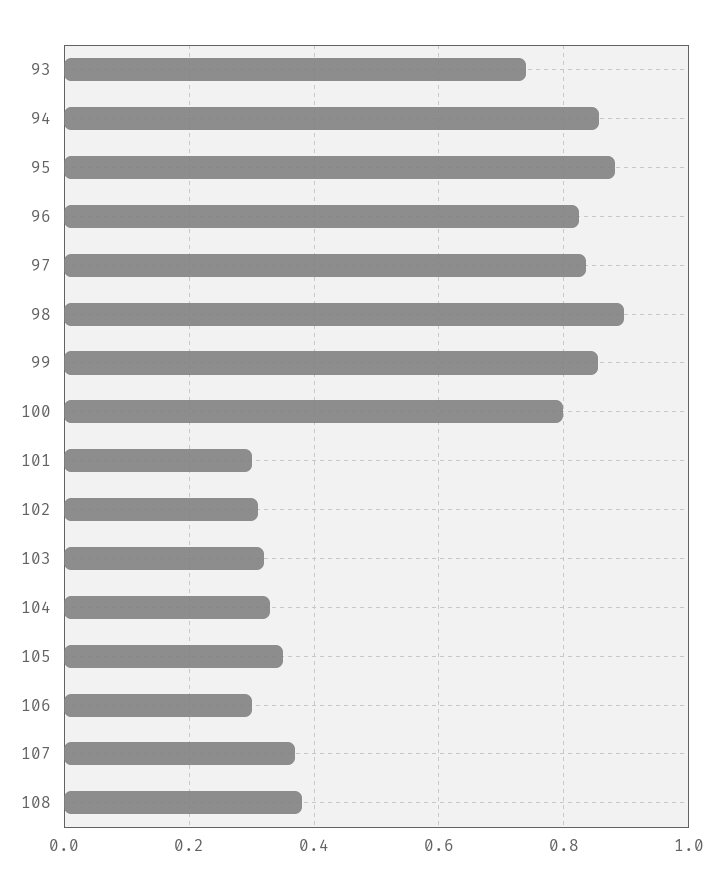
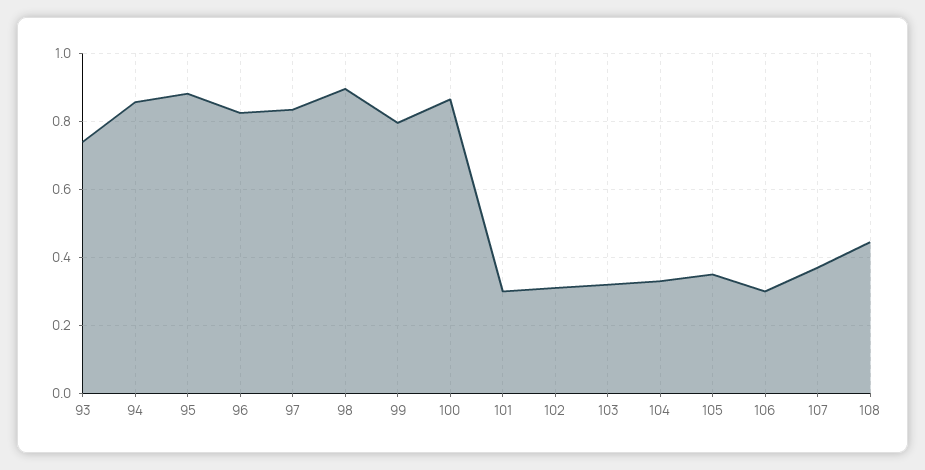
99: 0.86 -> 0.8
100: 0.8 -> 0.86
108: 0.38 -> 0.44

